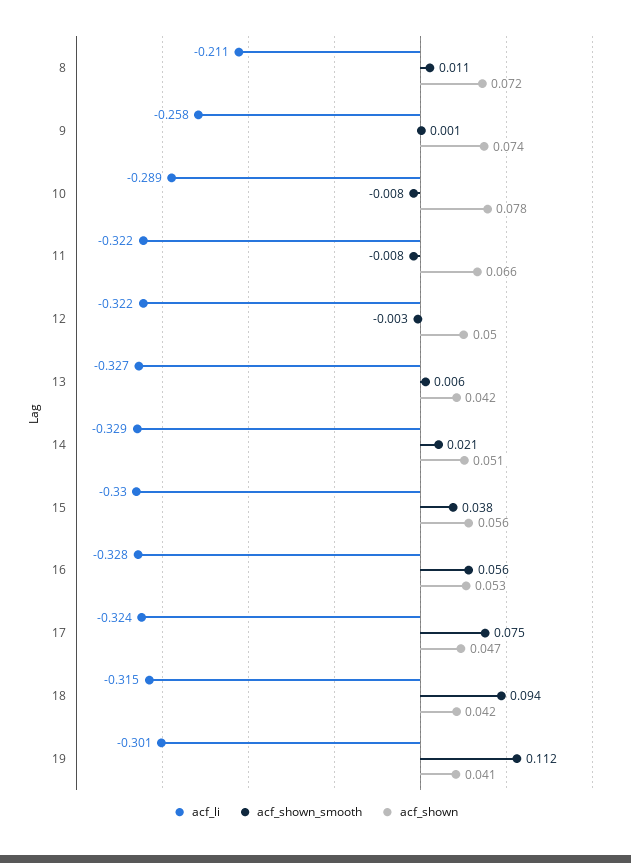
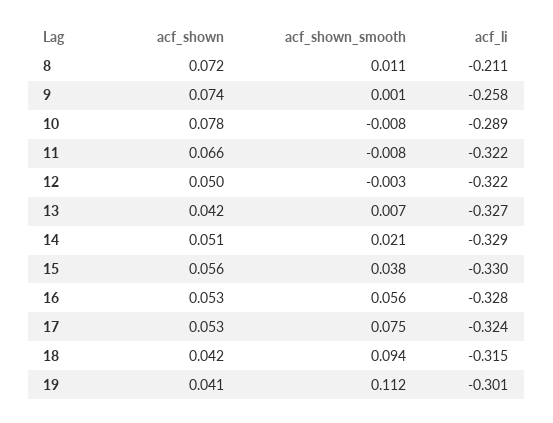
acf_shown_smooth, 13: 0.006 -> 0.007
acf_shown, 17: 0.047 -> 0.053

